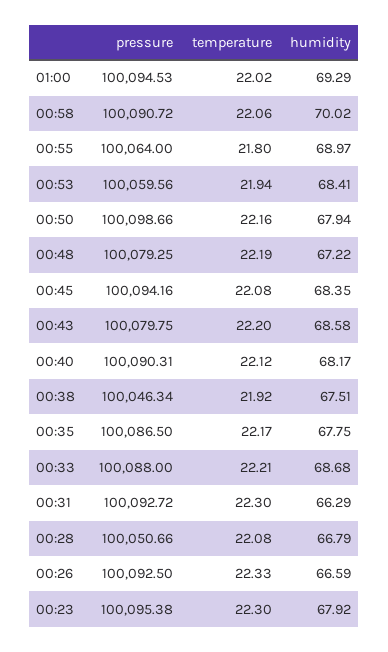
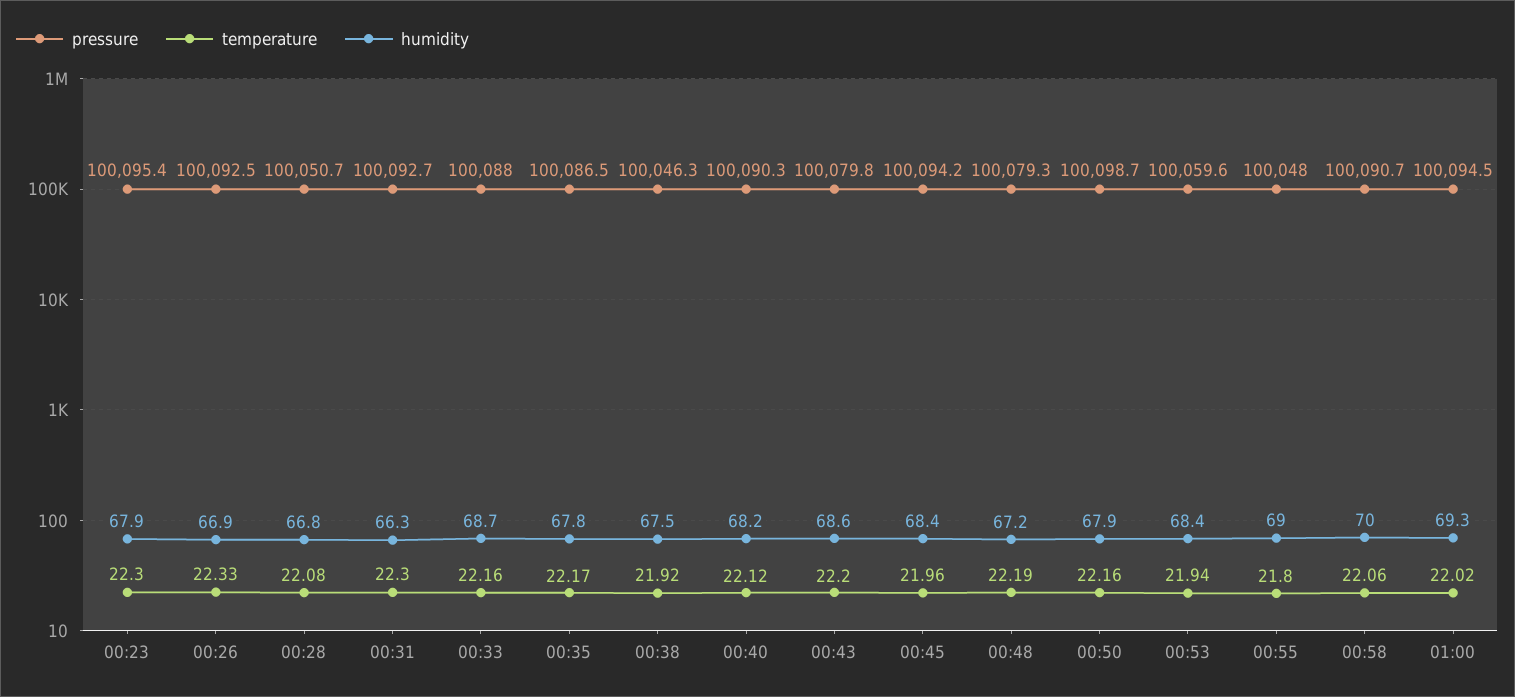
pressure, 00:55: 100064 -> 100048
temperature, 00:45: 22.08 -> 21.96
temperature, 00:33: 22.21 -> 22.16
humidity, 00:26: 66.59 -> 66.9

